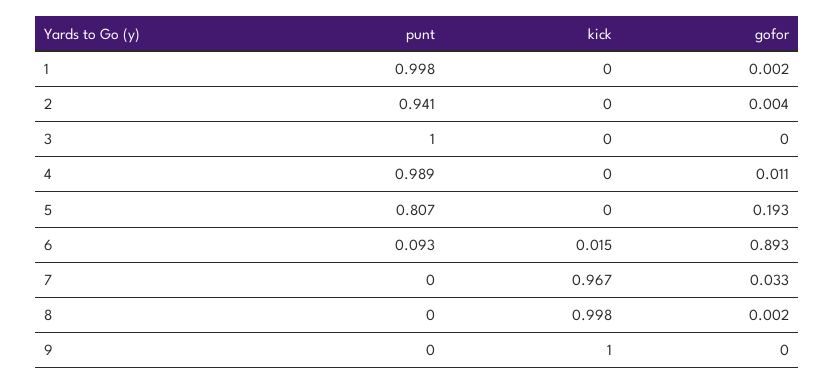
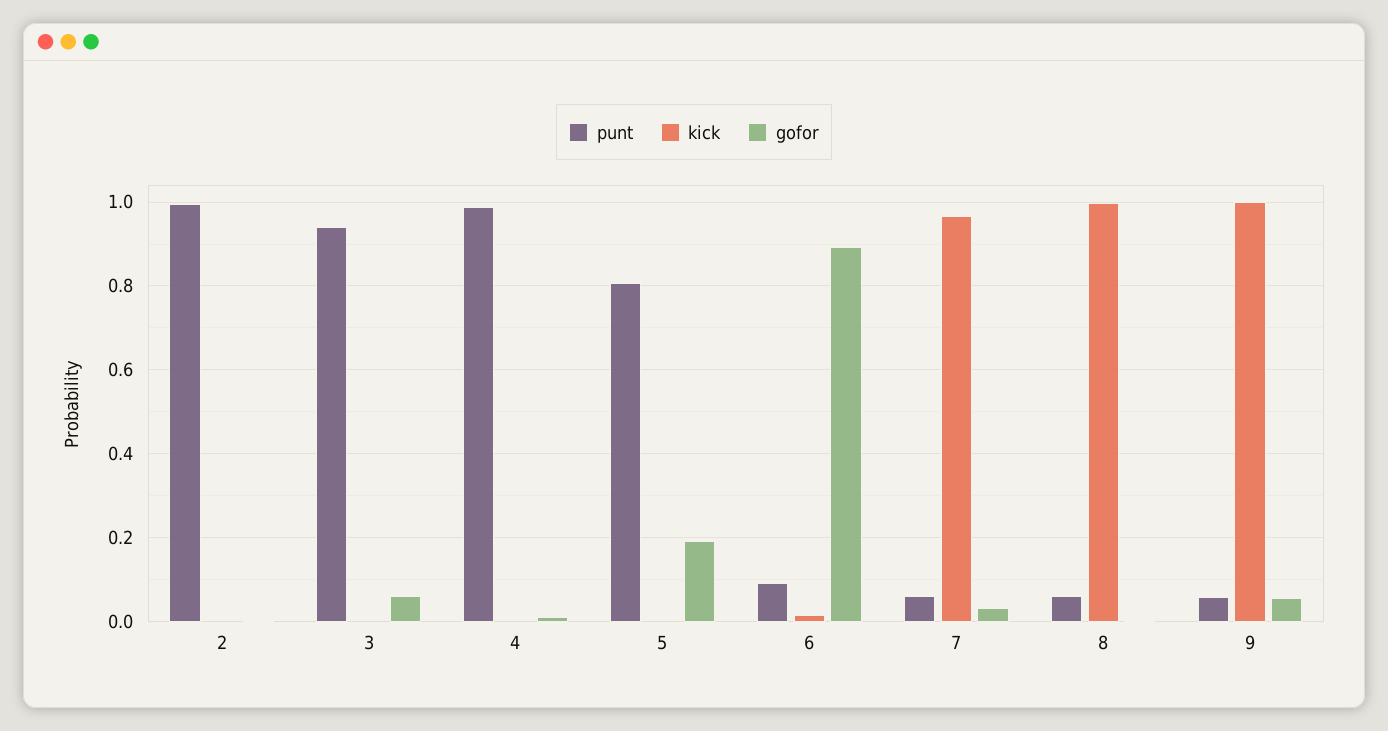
punt, 1: 0.998 -> none
kick, 1: 0 -> none
gofor, 1: 0.002 -> none
punt, 2: 0.941 -> 1
punt, 3: 1 -> 0.94
gofor, 3: 0 -> 0.06
punt, 7: 0 -> 0.06
punt, 8: 0 -> 0.06
punt, 9: 0 -> 0.06
gofor, 9: 0 -> 0.06

